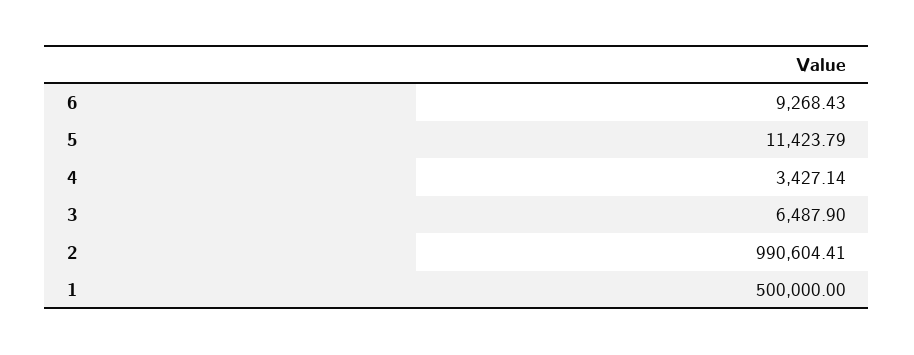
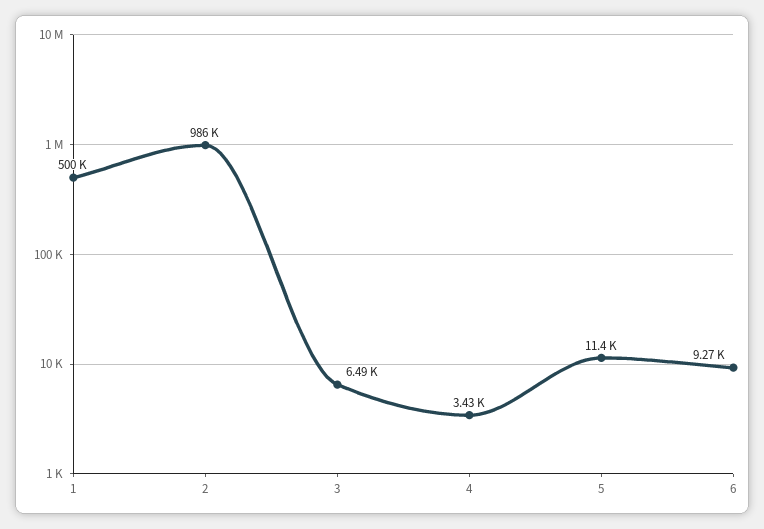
2: 990604.41 -> 986000

